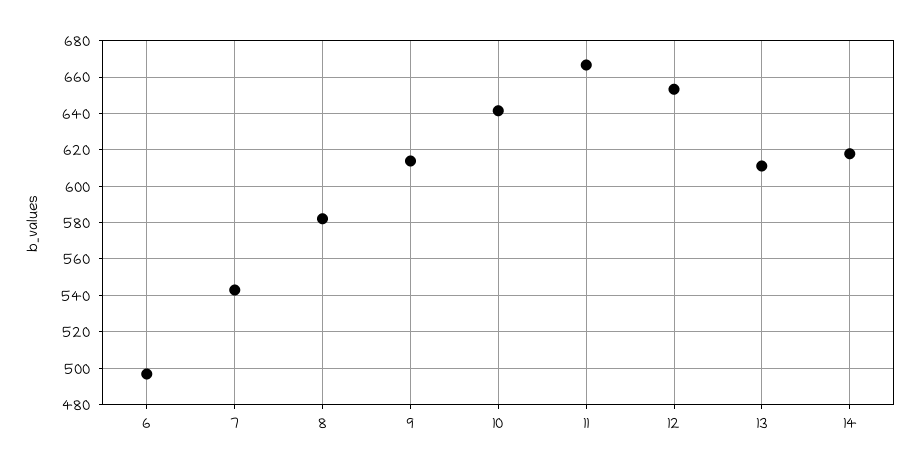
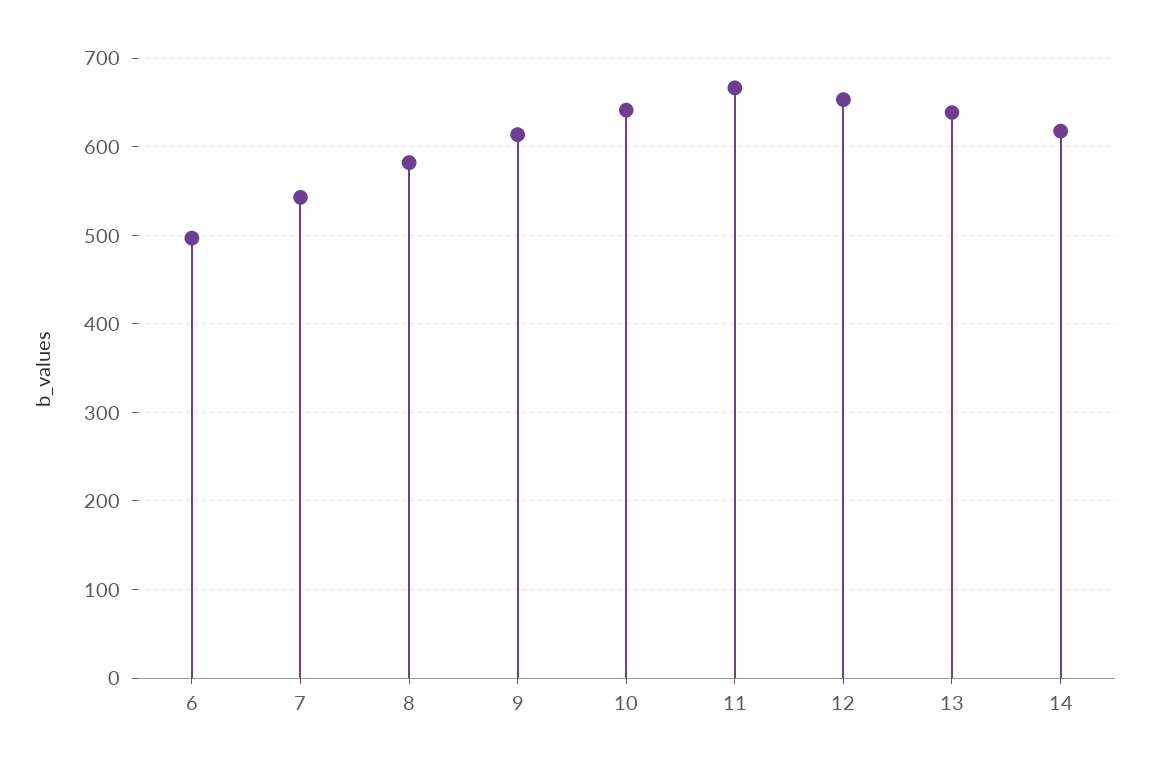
13: 610 -> 640

